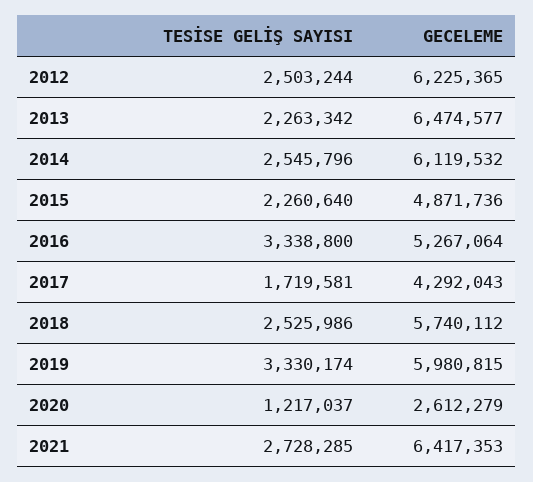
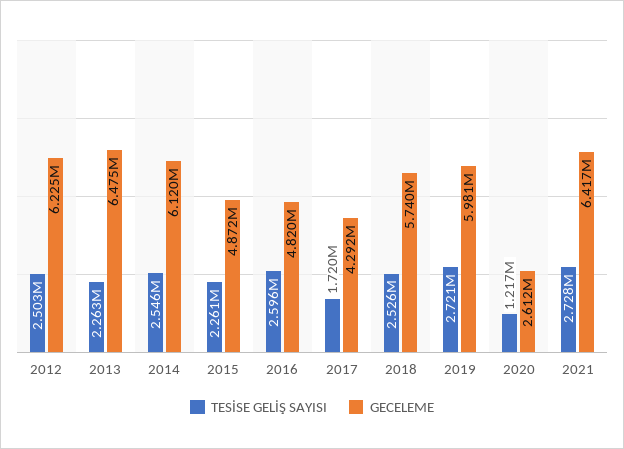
TESİSE GELİŞ SAYISI, 2016: 3338800 -> 2596000
GECELEME, 2016: 5267064 -> 4820000
TESİSE GELİŞ SAYISI, 2019: 3330174 -> 2721000

